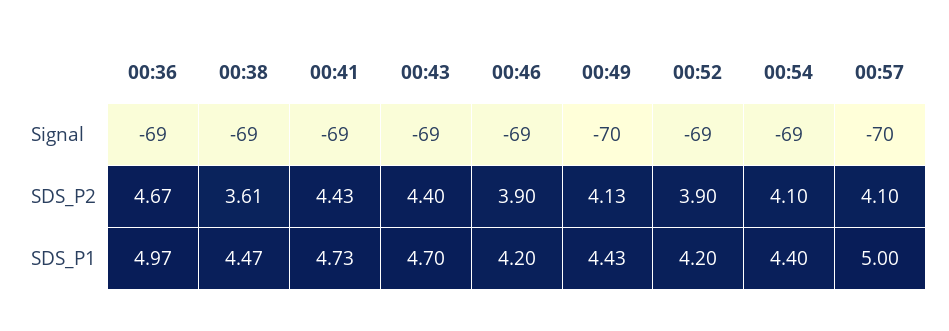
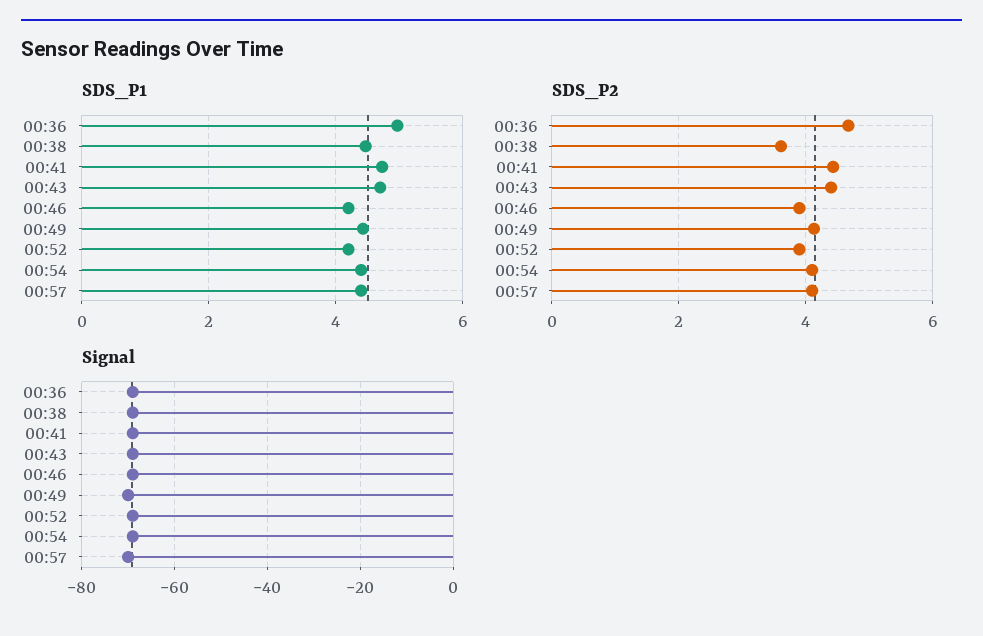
SDS_P1, 00:57: 5 -> 4.4

